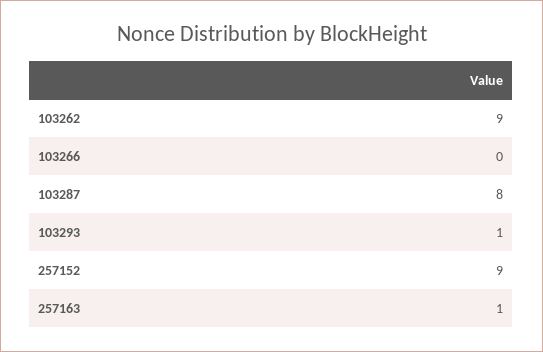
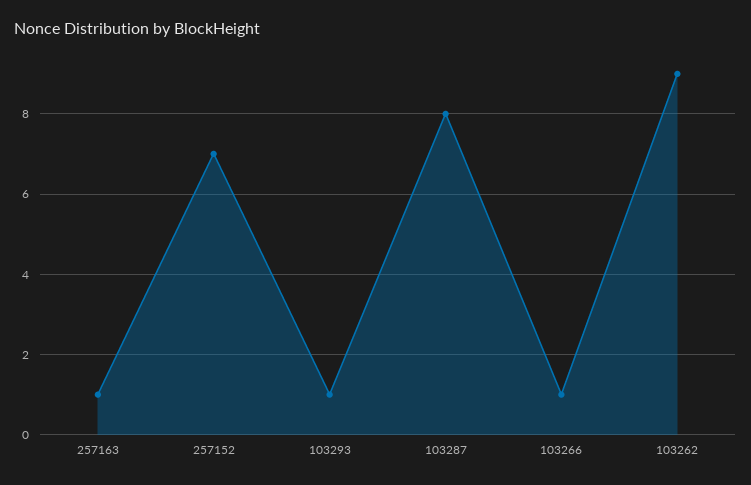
103266: 0 -> 1
257152: 9 -> 7

